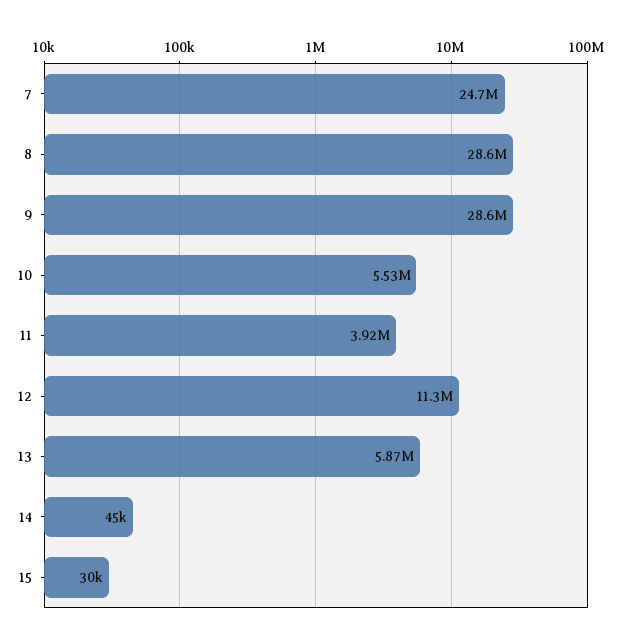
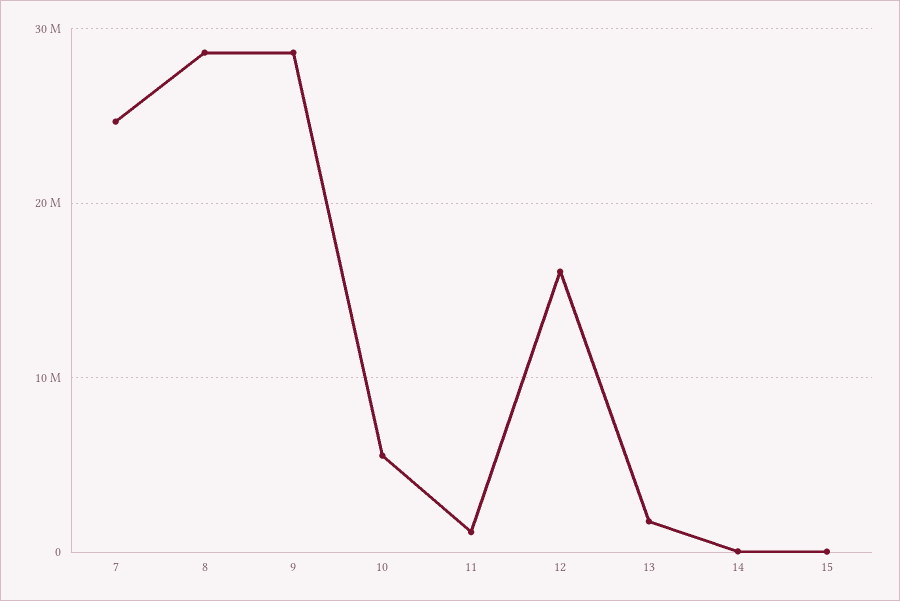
11: 3920000 -> 1000000
12: 11300000 -> 16000000
13: 5870000 -> 2000000

